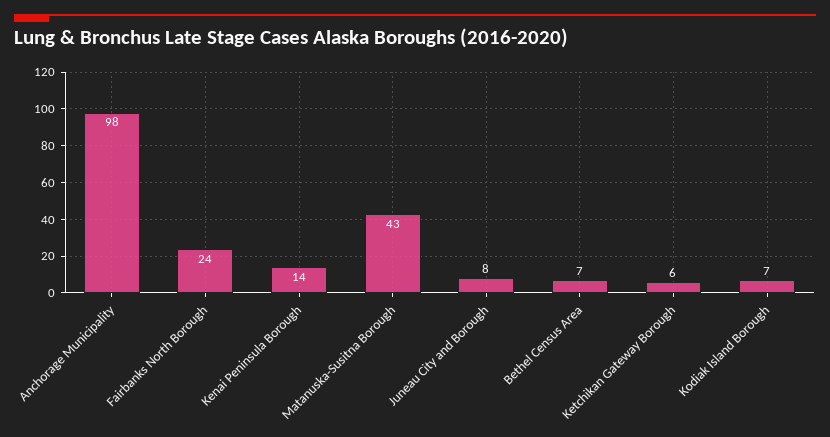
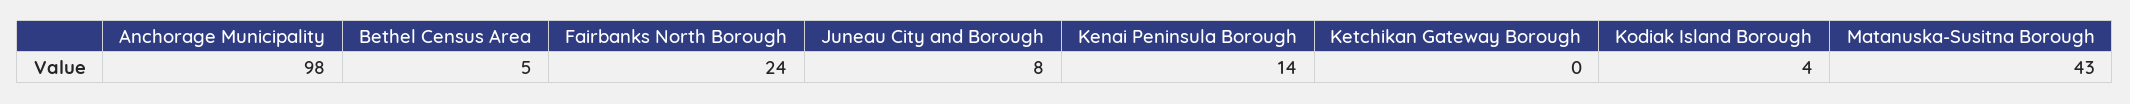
Bethel Census Area: 7 -> 5
Ketchikan Gateway Borough: 6 -> 0
Kodiak Island Borough: 7 -> 4

